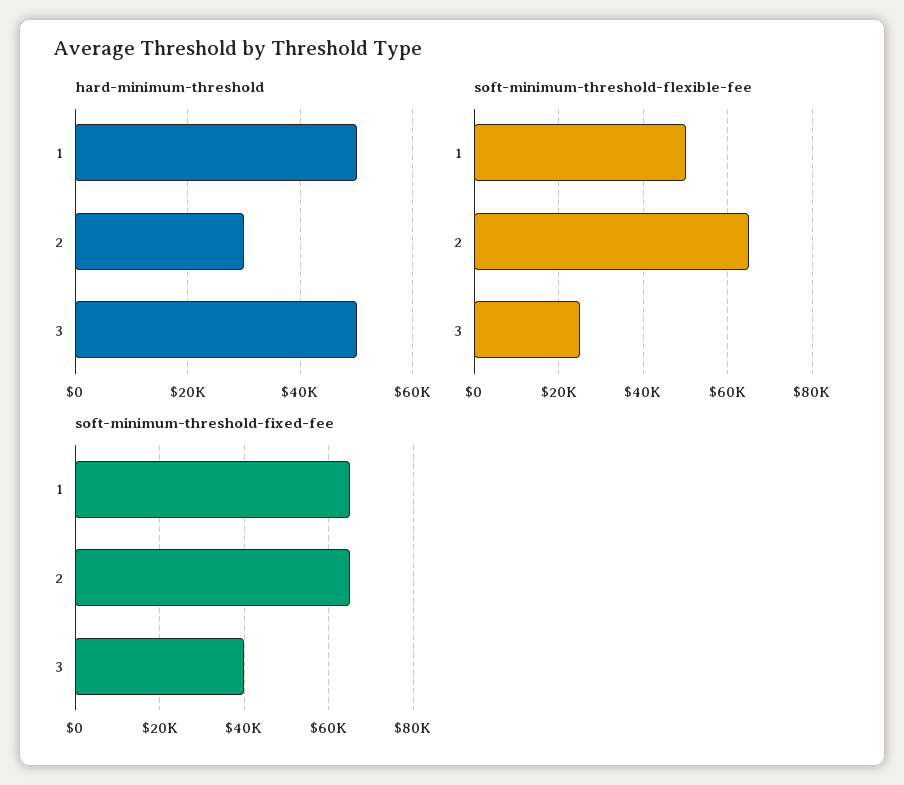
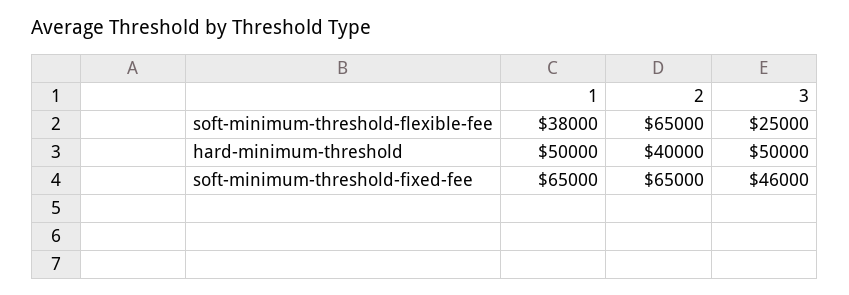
hard-minimum-threshold, 2: 30000 -> 40000
soft-minimum-threshold-flexible-fee, 1: 50000 -> 38000
soft-minimum-threshold-fixed-fee, 3: 40000 -> 46000

